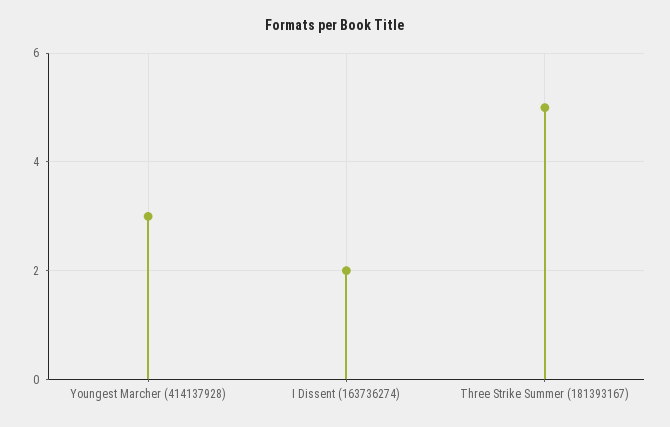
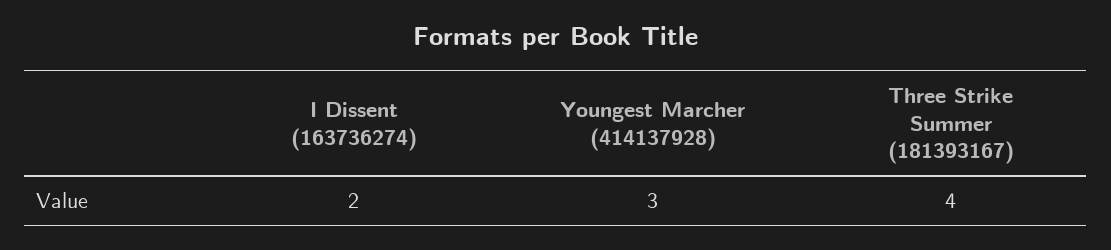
Three Strike Summer (181393167): 5 -> 4

